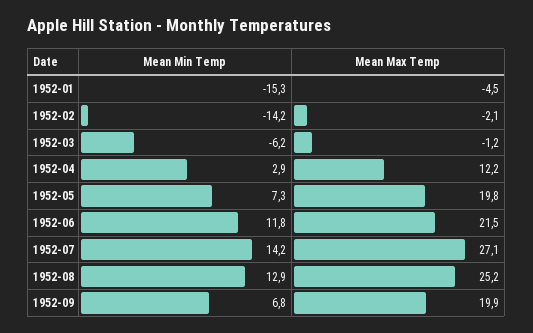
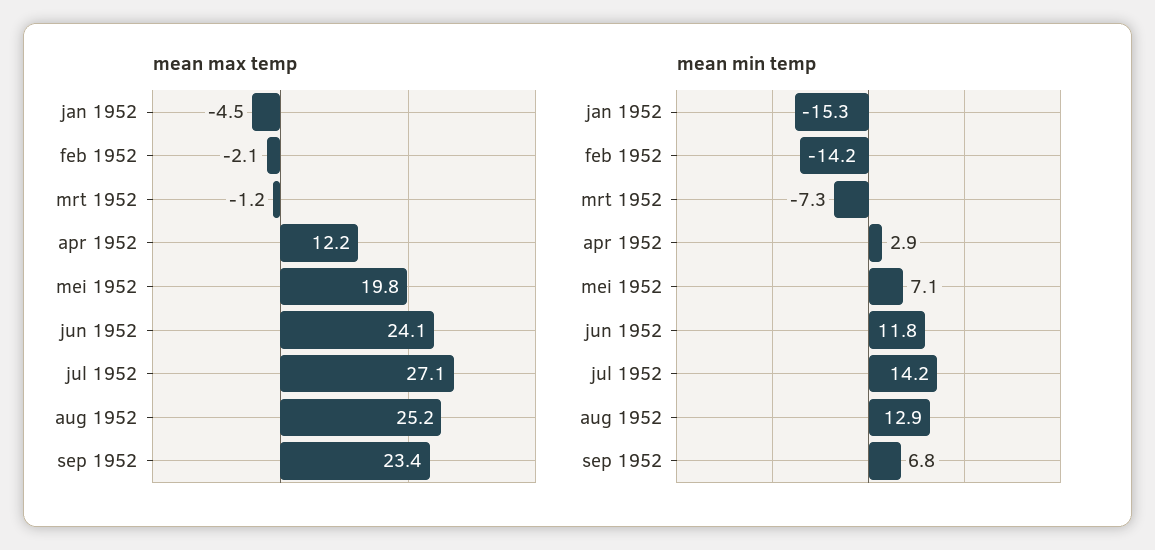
Mean Min Temp, 1952-03: -6.2 -> -7.3
Mean Min Temp, 1952-05: 7.3 -> 7.1
Mean Max Temp, 1952-06: 21.5 -> 24.1
Mean Max Temp, 1952-09: 19.9 -> 23.4

